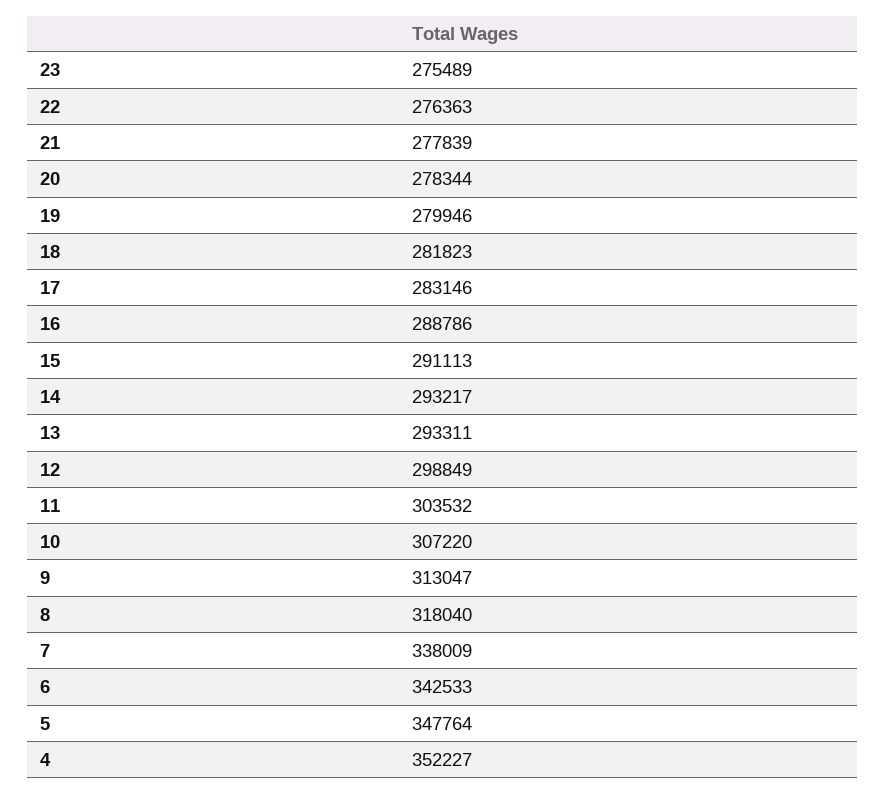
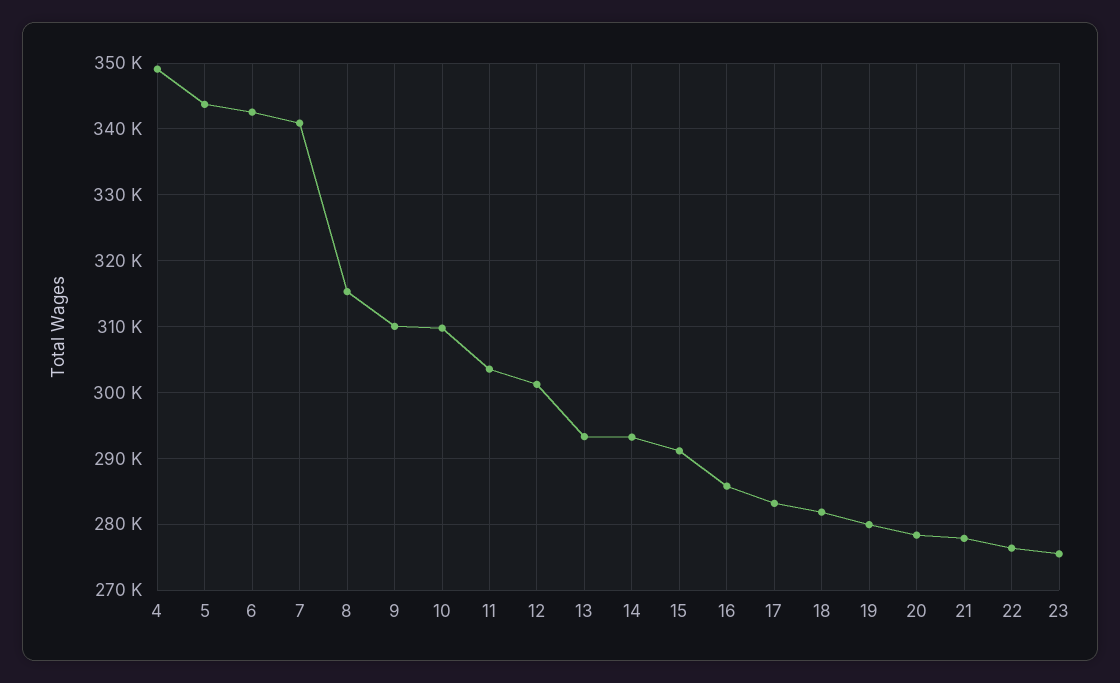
16: 288786 -> 286000
12: 298849 -> 301000
10: 307220 -> 310000
9: 313047 -> 310000
8: 318040 -> 315000
7: 338009 -> 341000
5: 347764 -> 344000
4: 352227 -> 349000

